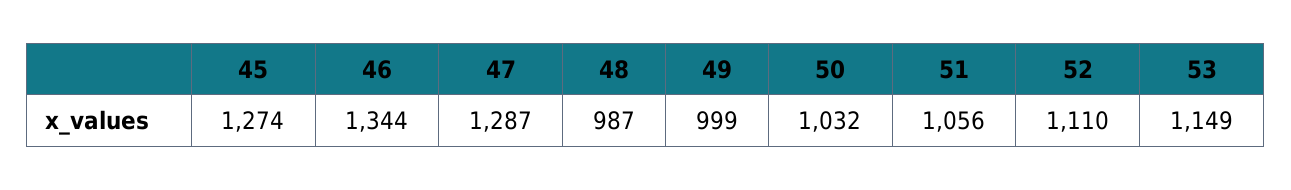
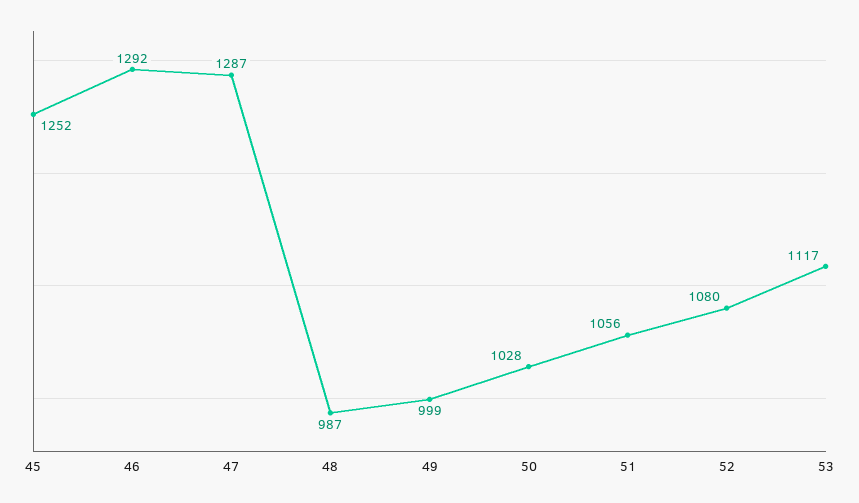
45: 1274 -> 1252
46: 1344 -> 1292
50: 1032 -> 1028
52: 1110 -> 1080
53: 1149 -> 1117

